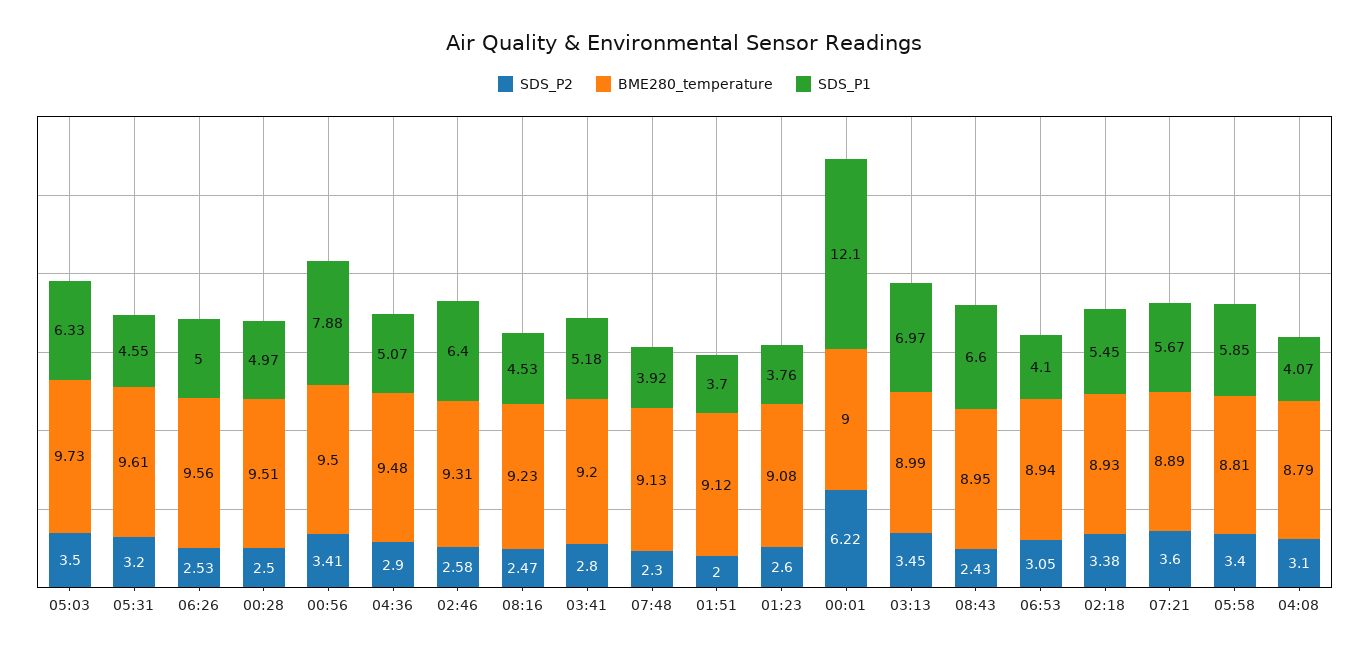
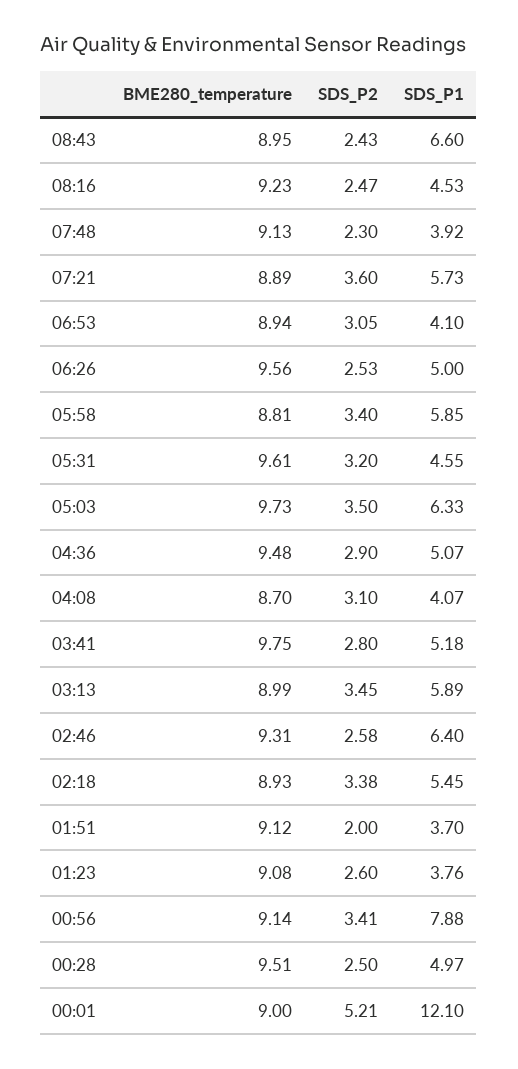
BME280_temperature, 00:56: 9.5 -> 9.14
BME280_temperature, 03:41: 9.2 -> 9.75
SDS_P2, 00:01: 6.22 -> 5.21
SDS_P1, 03:13: 6.97 -> 5.89
SDS_P1, 07:21: 5.67 -> 5.73
BME280_temperature, 04:08: 8.79 -> 8.7

